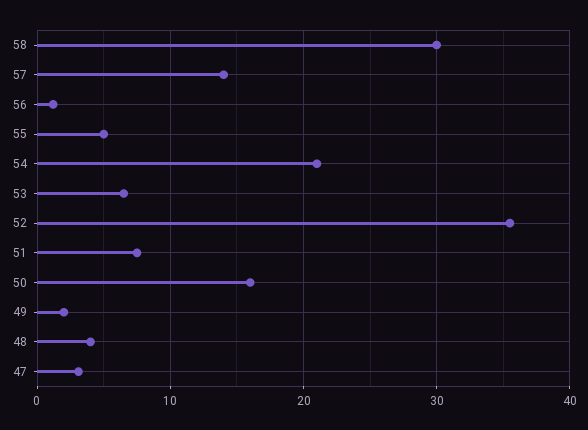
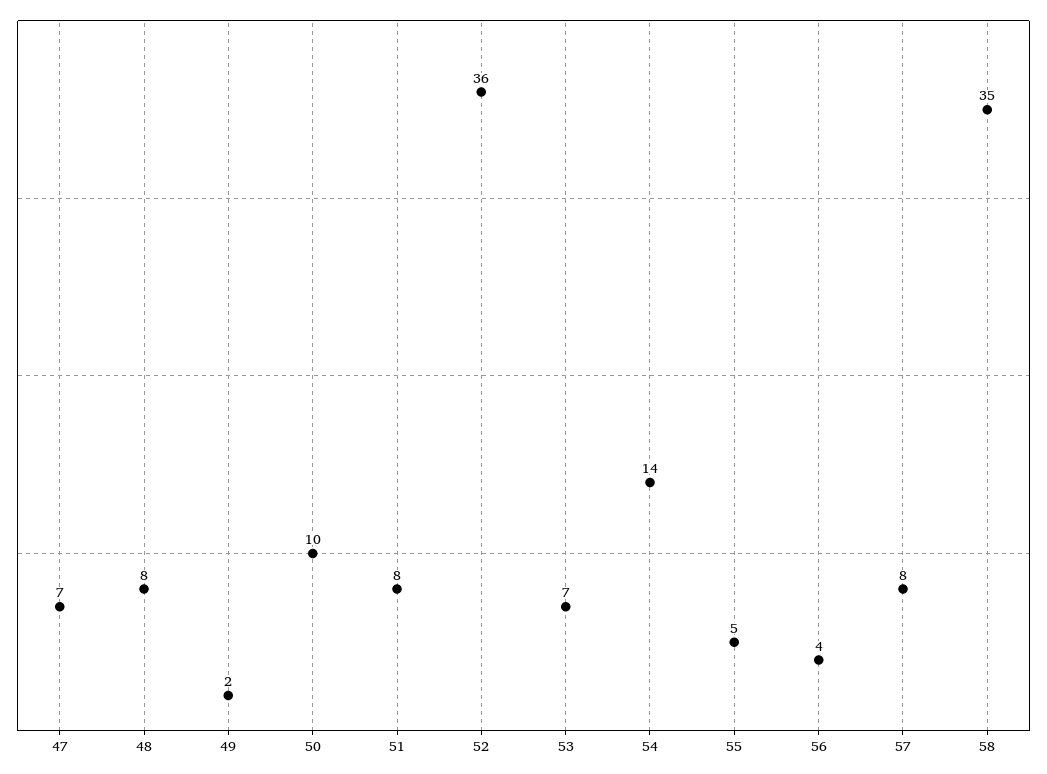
58: 30 -> 35
57: 14 -> 8
56: 1 -> 4
54: 21 -> 14
50: 16 -> 10
48: 4 -> 8
47: 3 -> 7

